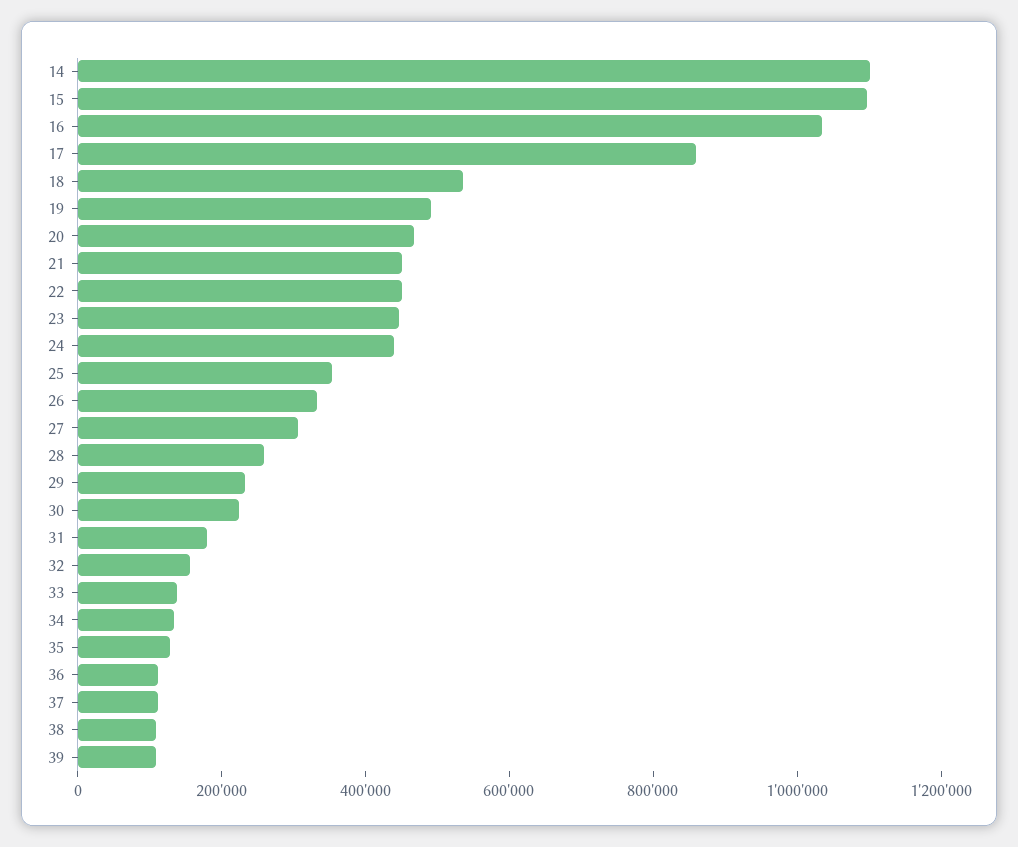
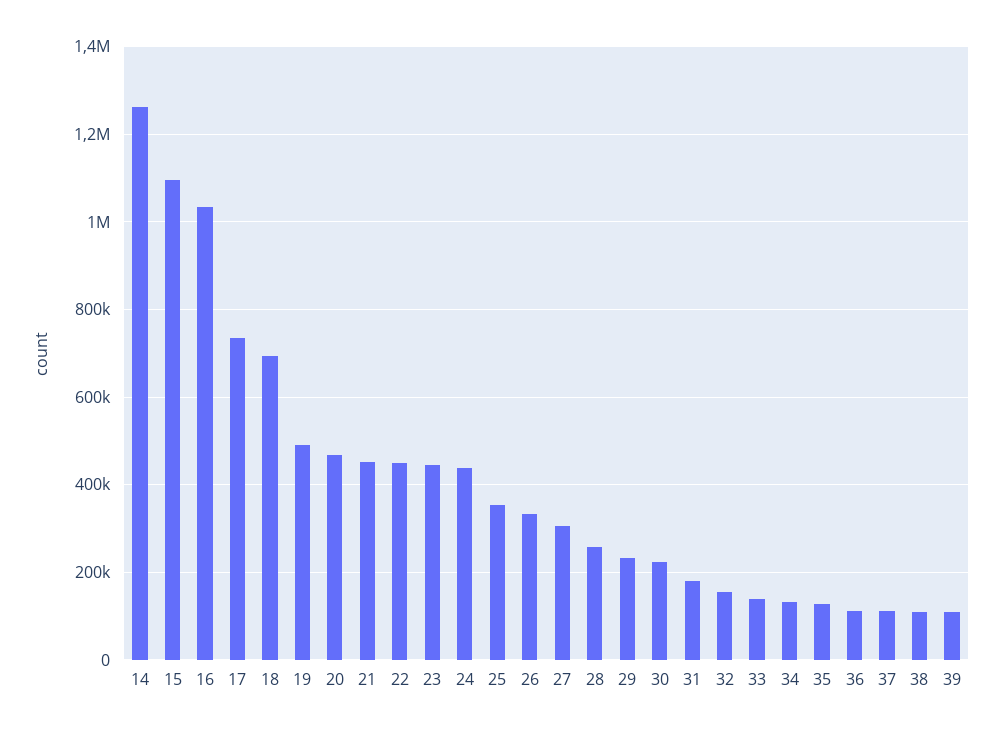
14: 1100000 -> 1260000
17: 850000 -> 740000
18: 550000 -> 700000

